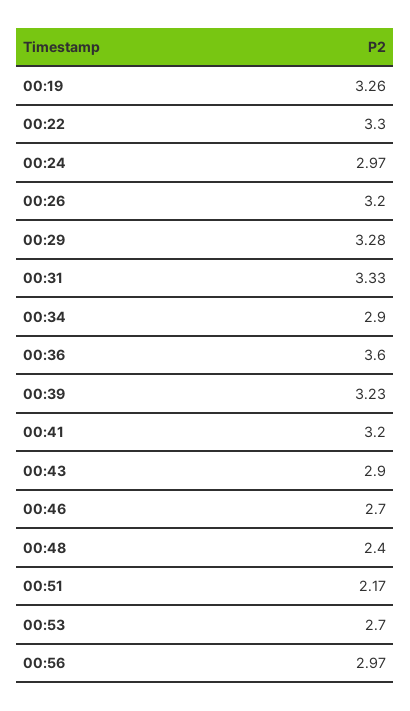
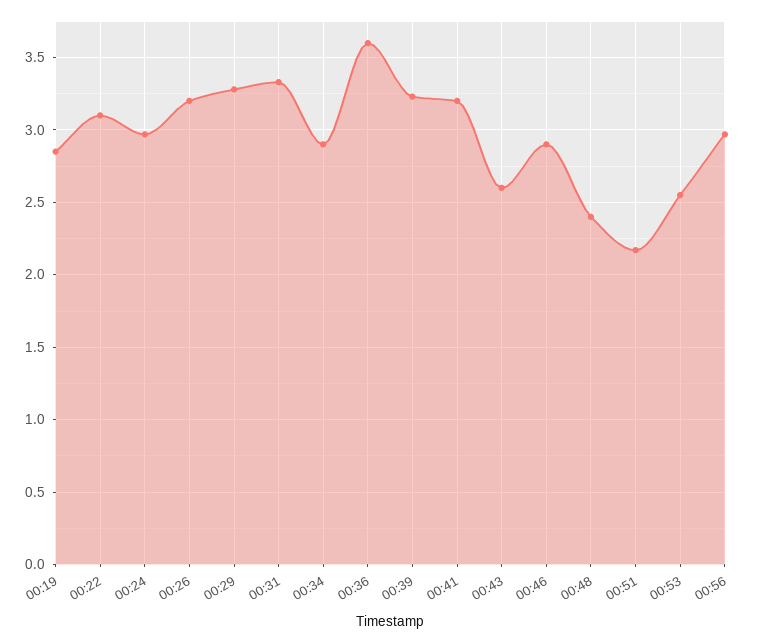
00:19: 3.26 -> 2.85
00:22: 3.3 -> 3.1
00:43: 2.9 -> 2.6
00:46: 2.7 -> 2.9
00:53: 2.7 -> 2.55

